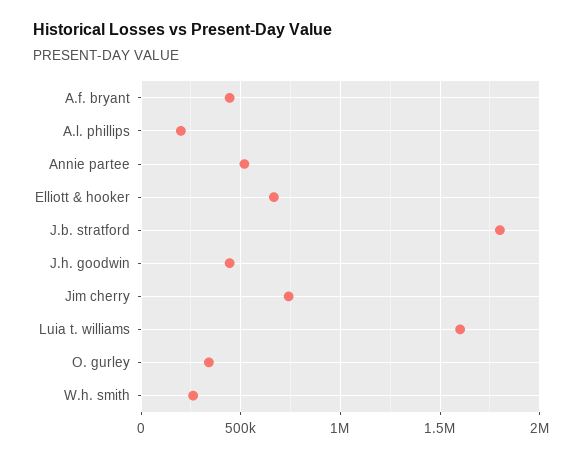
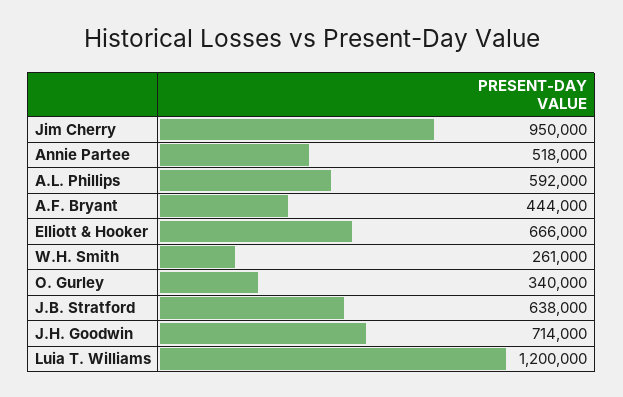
A.l. phillips: 200000 -> 592000
J.b. stratford: 1800000 -> 638000
J.h. goodwin: 450000 -> 714000
Jim cherry: 750000 -> 950000
Luia t. williams: 1600000 -> 1200000

